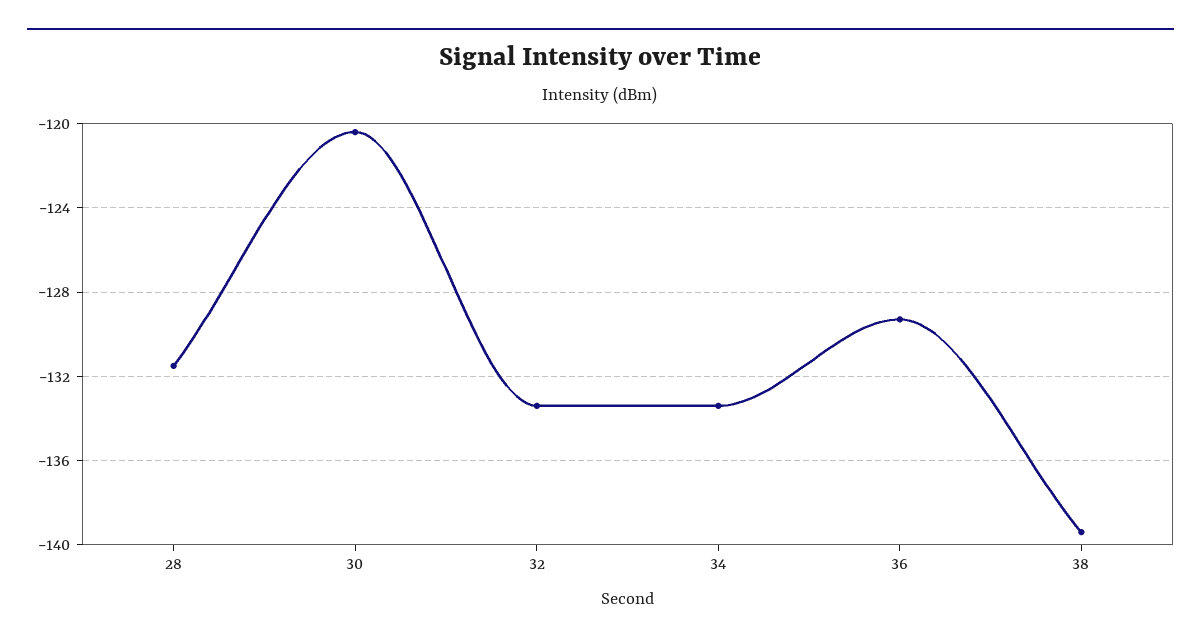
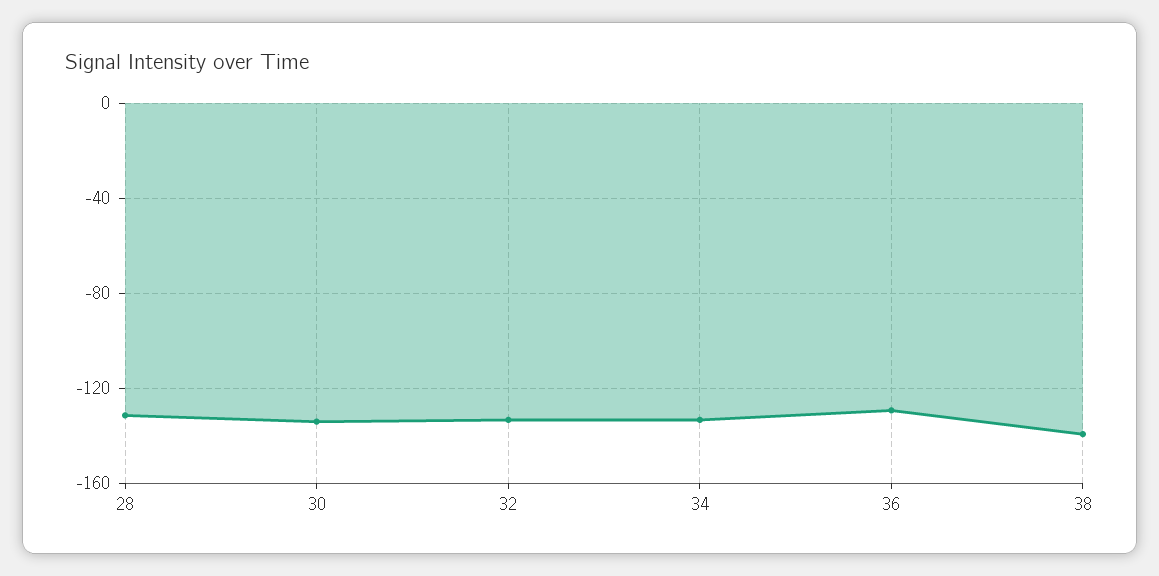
30: -120.5 -> -135

